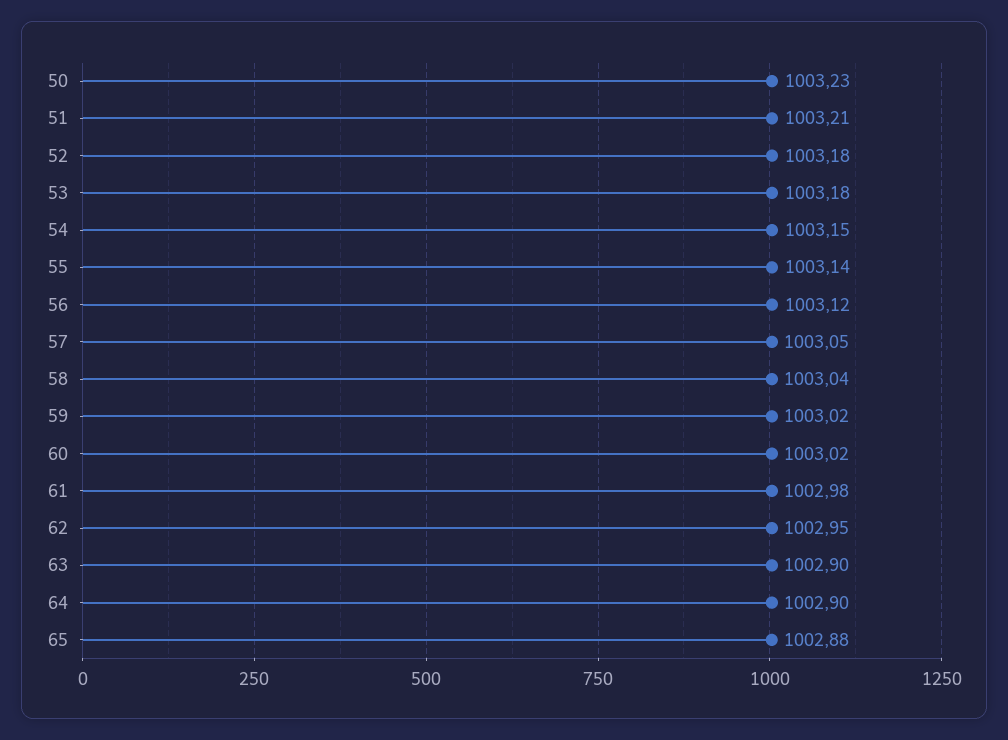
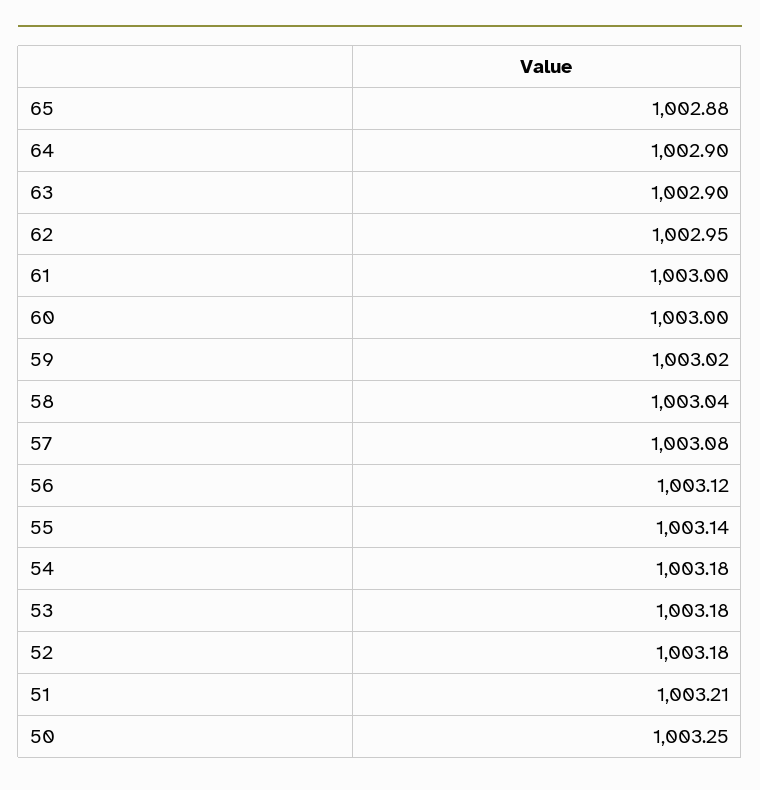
50: 1003.23 -> 1003.25
54: 1003.15 -> 1003.18
57: 1003.05 -> 1003.08
60: 1003.02 -> 1003
61: 1002.98 -> 1003

